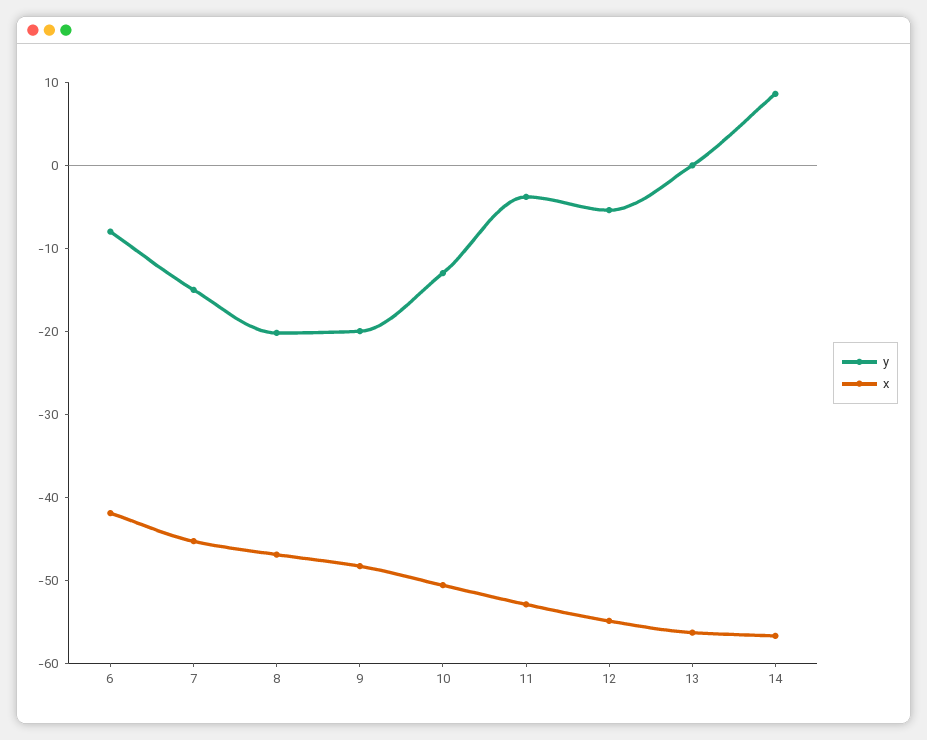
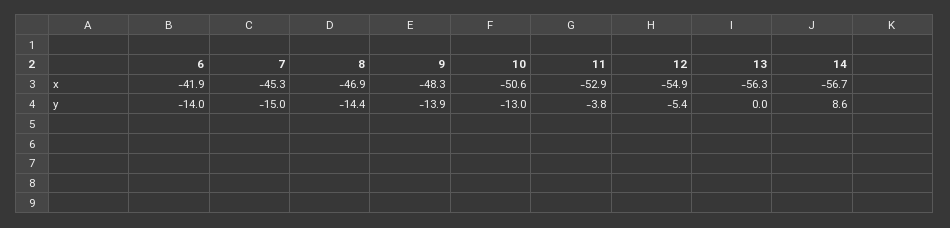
y, 6: -8 -> -14
y, 8: -20 -> -14.4
y, 9: -20 -> -13.9

